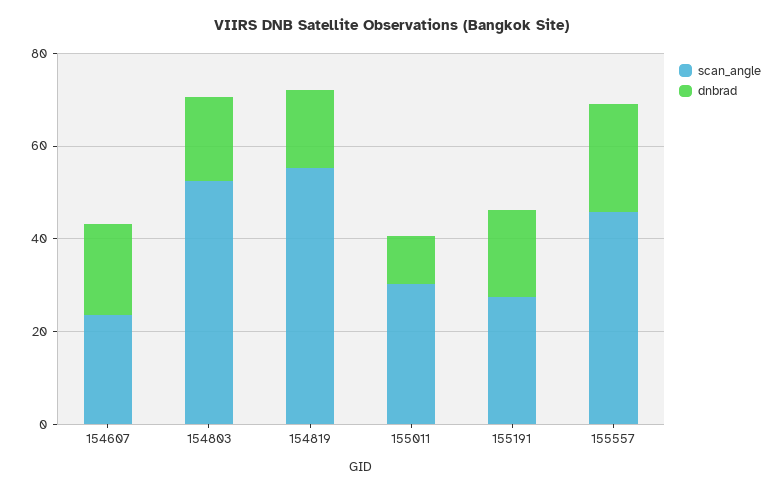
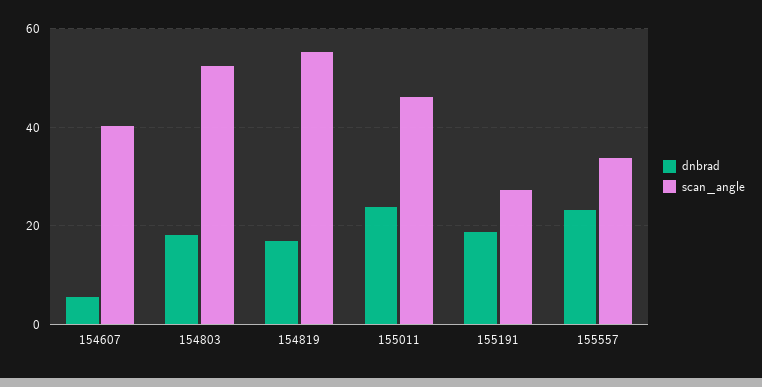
scan_angle, 154607: 25 -> 40
dnbrad, 154607: 20 -> 6
scan_angle, 155011: 30 -> 46
dnbrad, 155011: 10 -> 24
scan_angle, 155557: 45 -> 34

